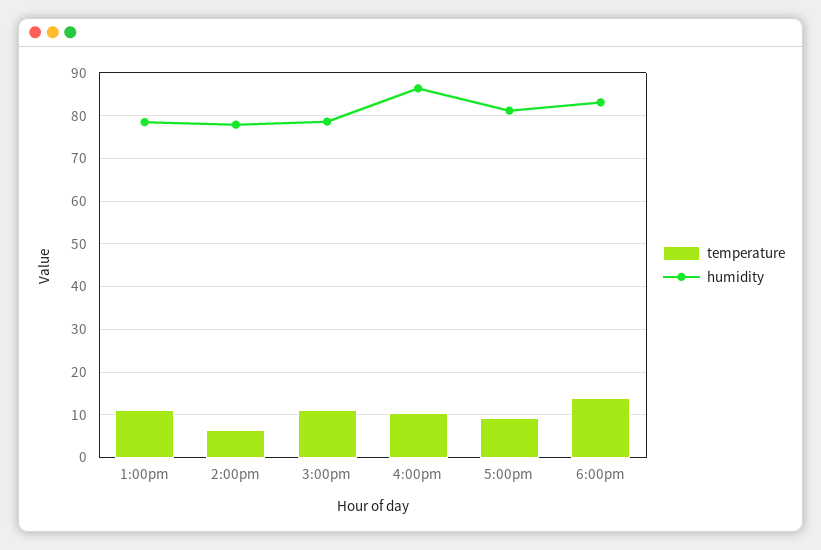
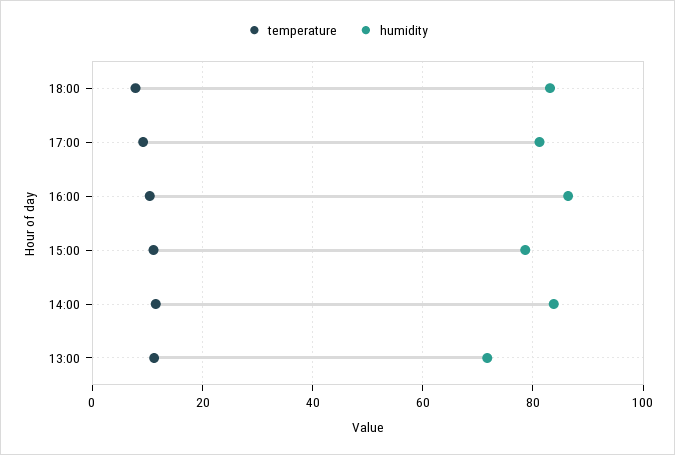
humidity, 1:00pm: 78 -> 72
temperature, 2:00pm: 6 -> 12
humidity, 2:00pm: 78 -> 84
temperature, 6:00pm: 14 -> 8

